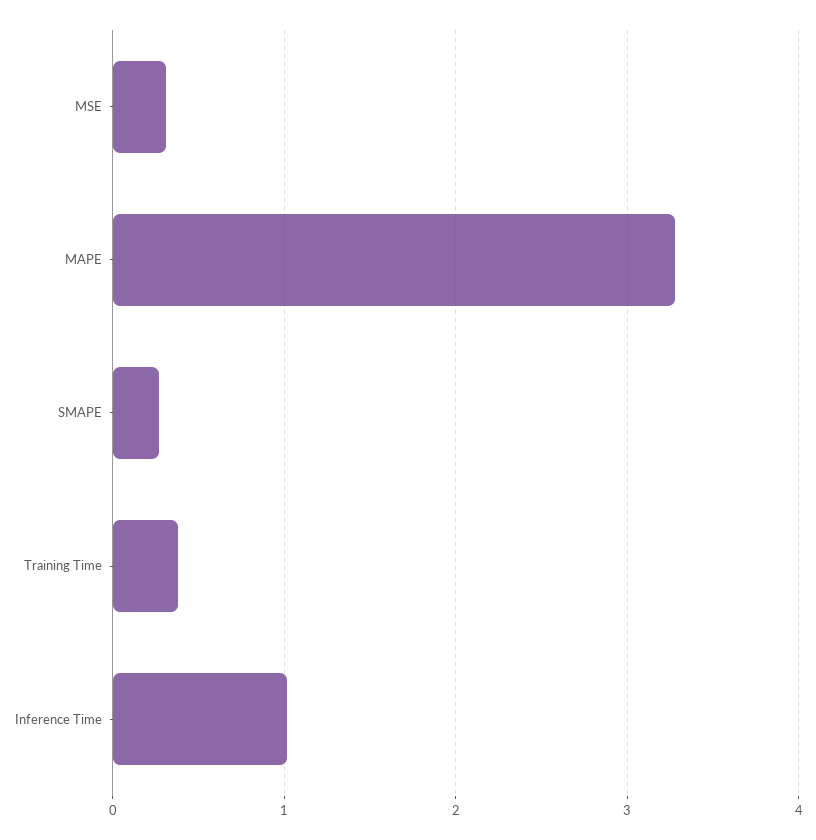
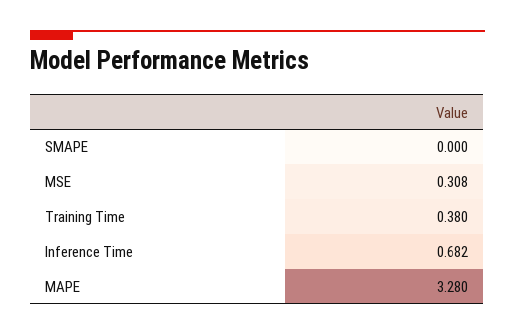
SMAPE: 0.3 -> 0
Inference Time: 1 -> 0.682

